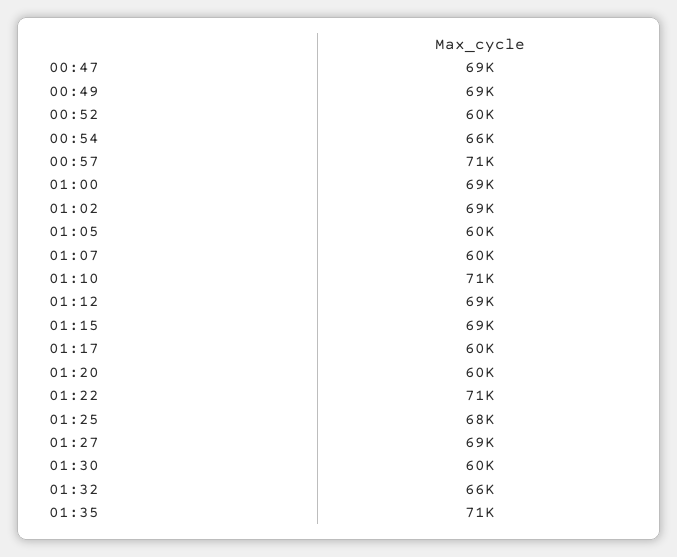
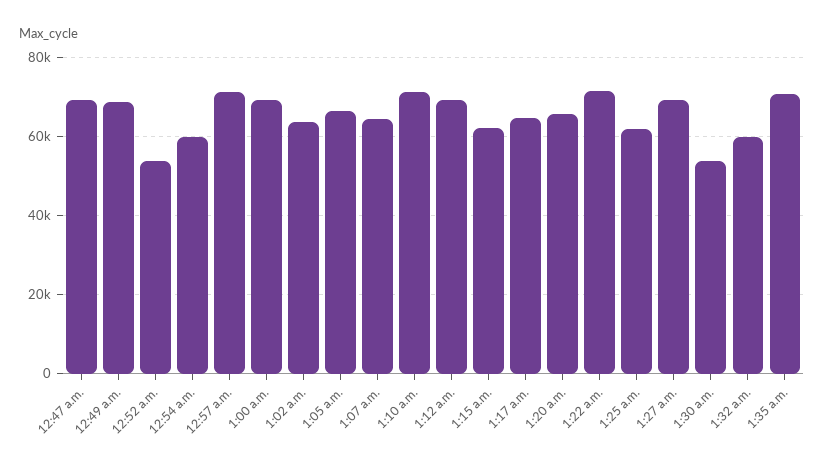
00:52: 60000 -> 54000
00:54: 66000 -> 60000
01:02: 69000 -> 64000
01:05: 60000 -> 66000
01:07: 60000 -> 64000
01:15: 69000 -> 62000
01:17: 60000 -> 64000
01:20: 60000 -> 66000
01:25: 68000 -> 62000
01:30: 60000 -> 54000
01:32: 66000 -> 60000

